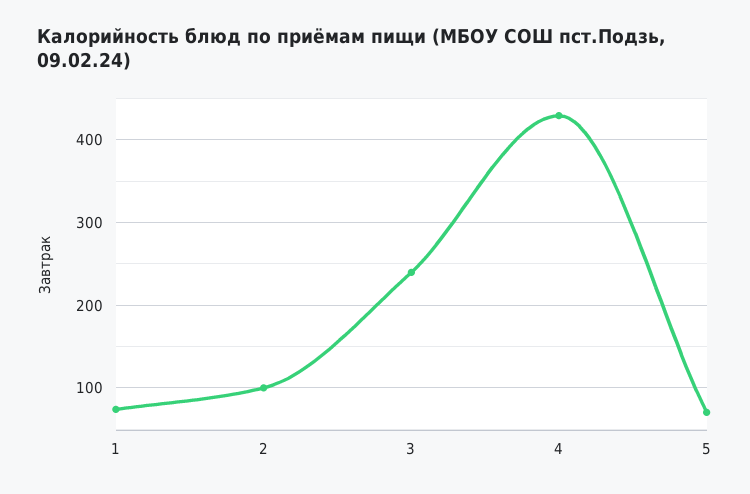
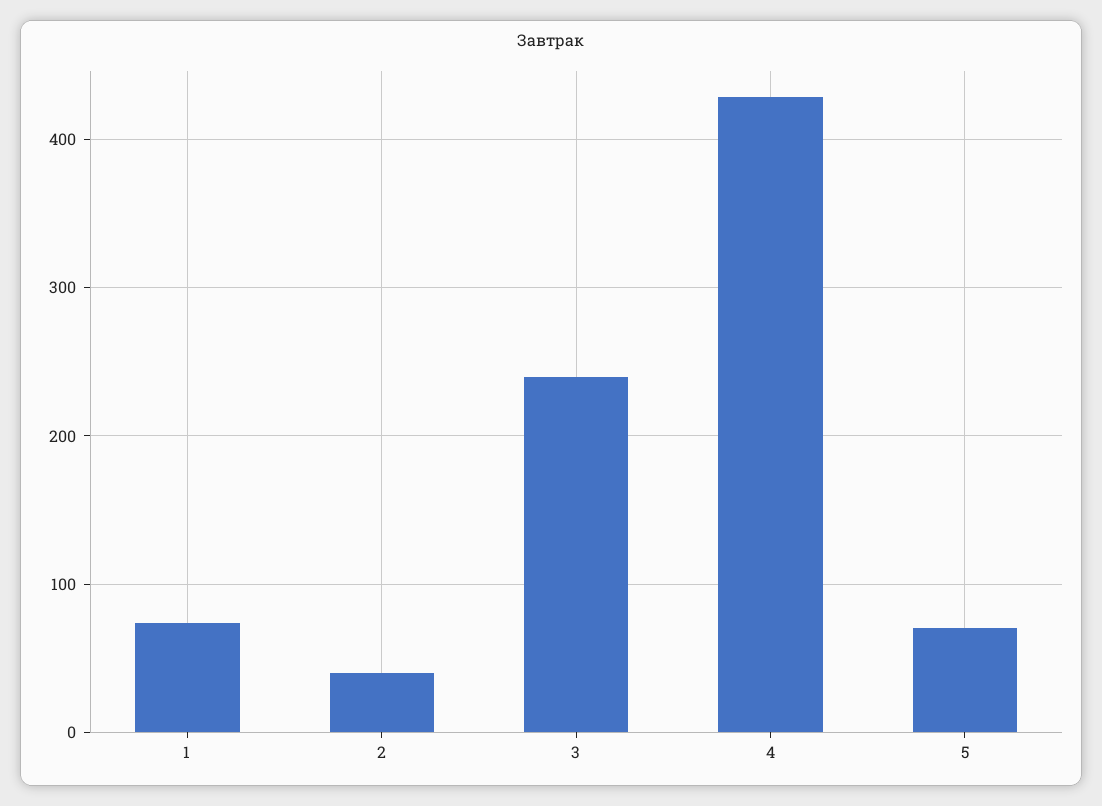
2: 100 -> 40

